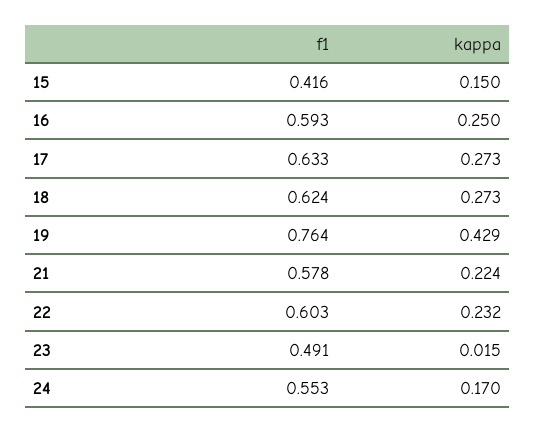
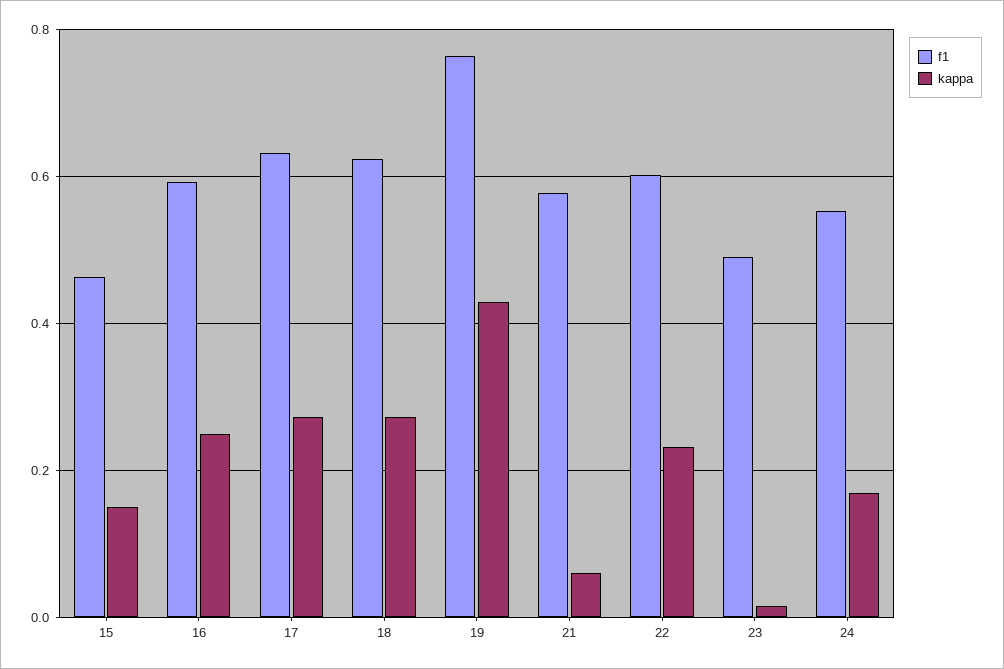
f1, 15: 0.416 -> 0.46
kappa, 21: 0.224 -> 0.06

